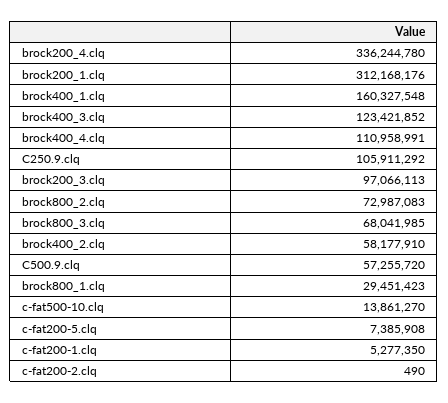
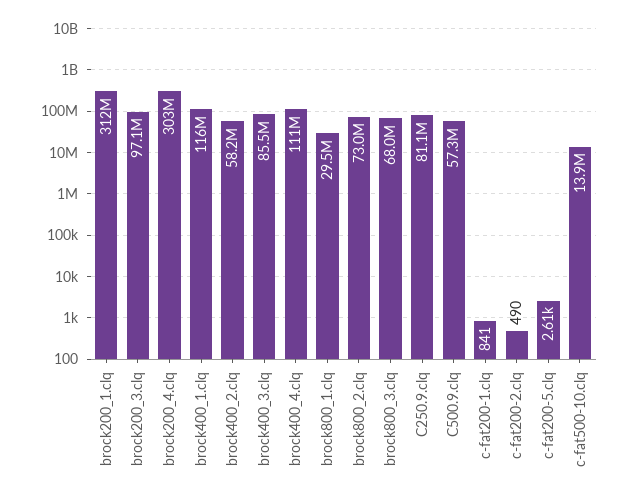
brock200_4.clq: 336244780 -> 303000000
brock400_1.clq: 160327548 -> 116000000
brock400_3.clq: 123421852 -> 85500000
C250.9.clq: 105911292 -> 81100000
c-fat200-5.clq: 7385908 -> 2610
c-fat200-1.clq: 5277350 -> 841

